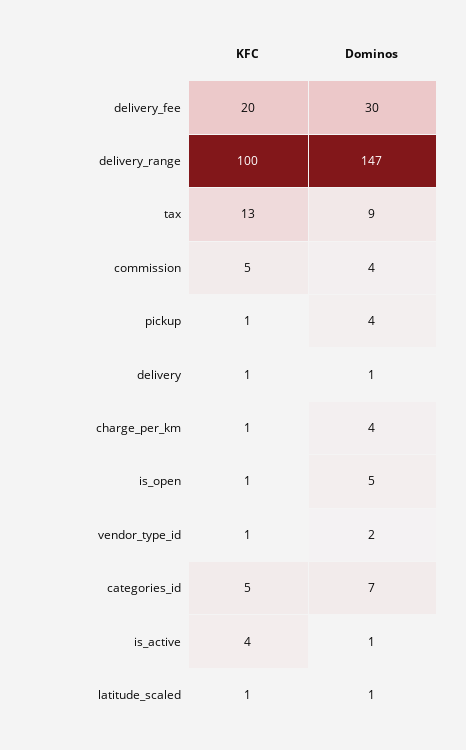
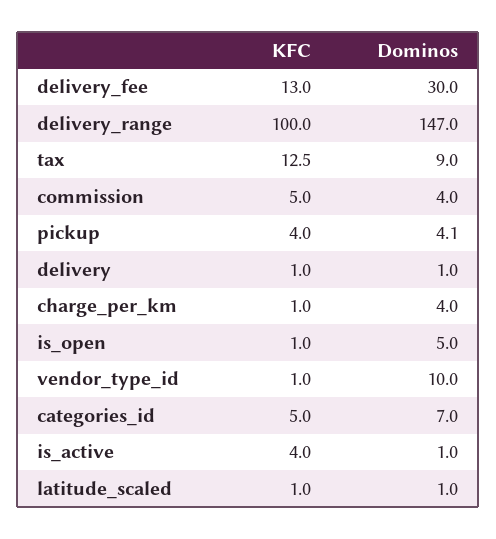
KFC, delivery_fee: 20 -> 13
KFC, pickup: 1 -> 4
Dominos, vendor_type_id: 2 -> 10

